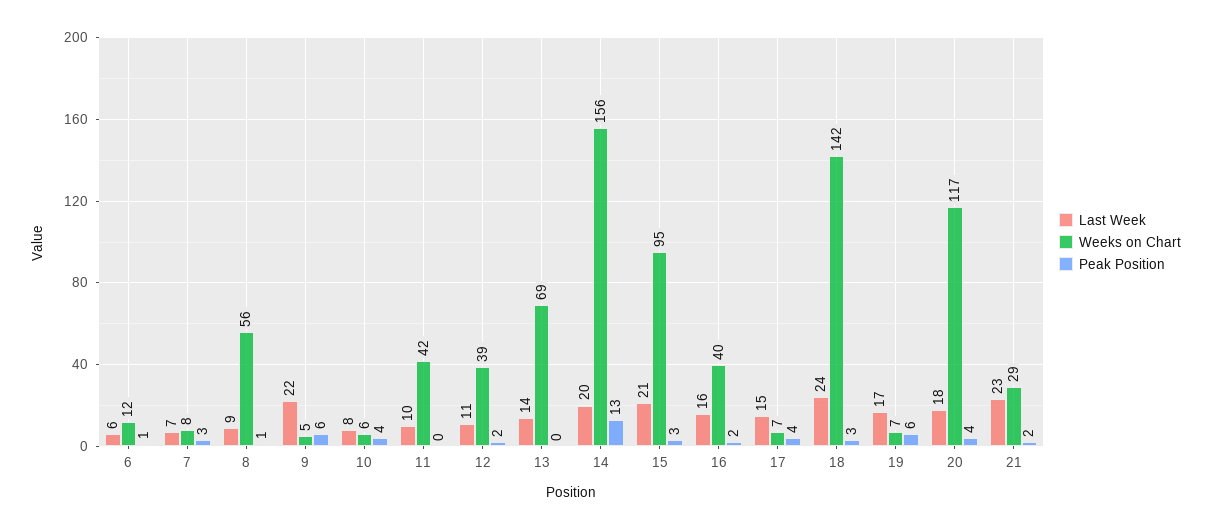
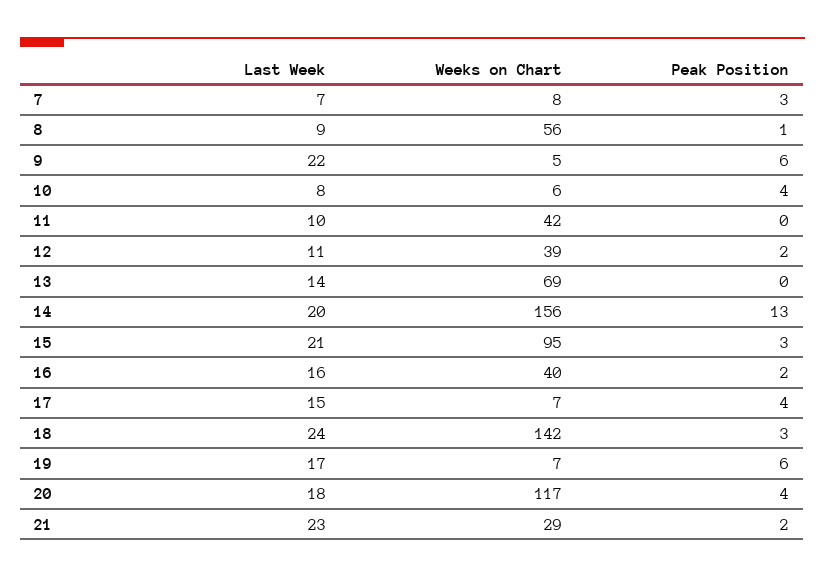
Last Week, 6: 6 -> none
Weeks on Chart, 6: 12 -> none
Peak Position, 6: 1 -> none

